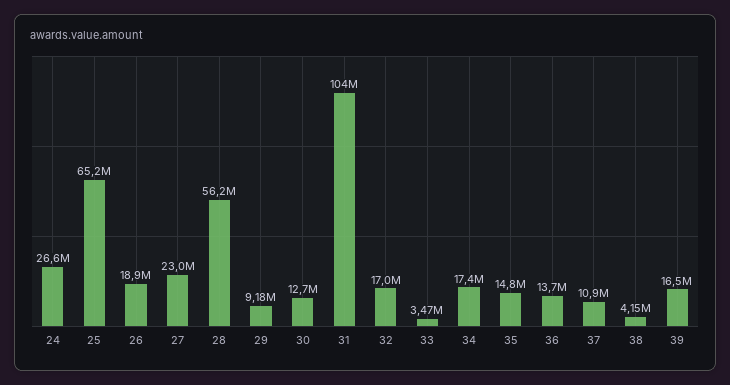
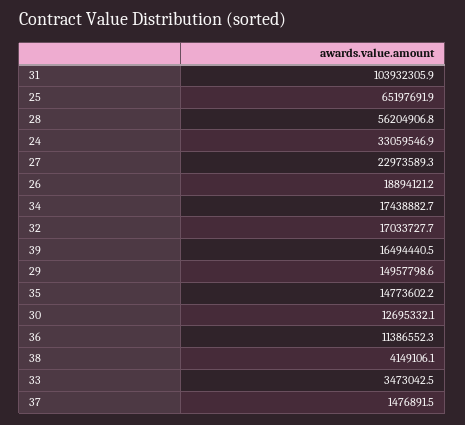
24: 26600000 -> 33059546.9
29: 9180000 -> 14957798.6
36: 13700000 -> 11386552.3
37: 10900000 -> 1476891.5

